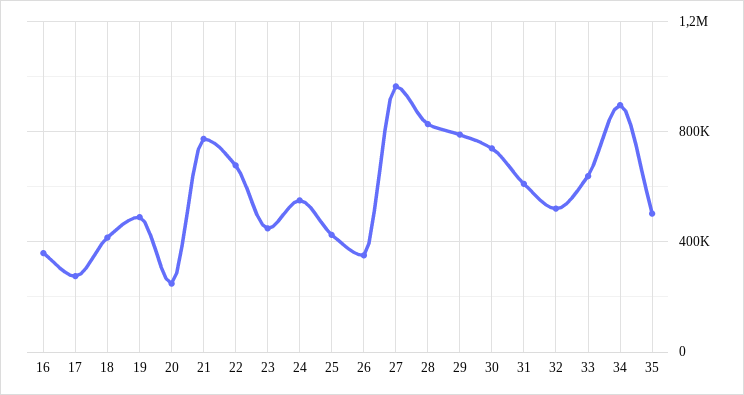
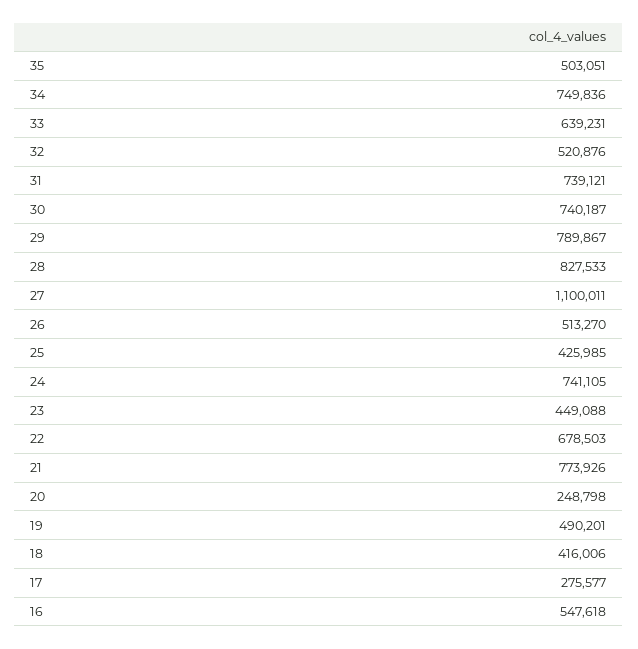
16: 350000 -> 547618
24: 550000 -> 741105
26: 350000 -> 513270
27: 950000 -> 1100011
31: 600000 -> 739121
34: 900000 -> 749836

